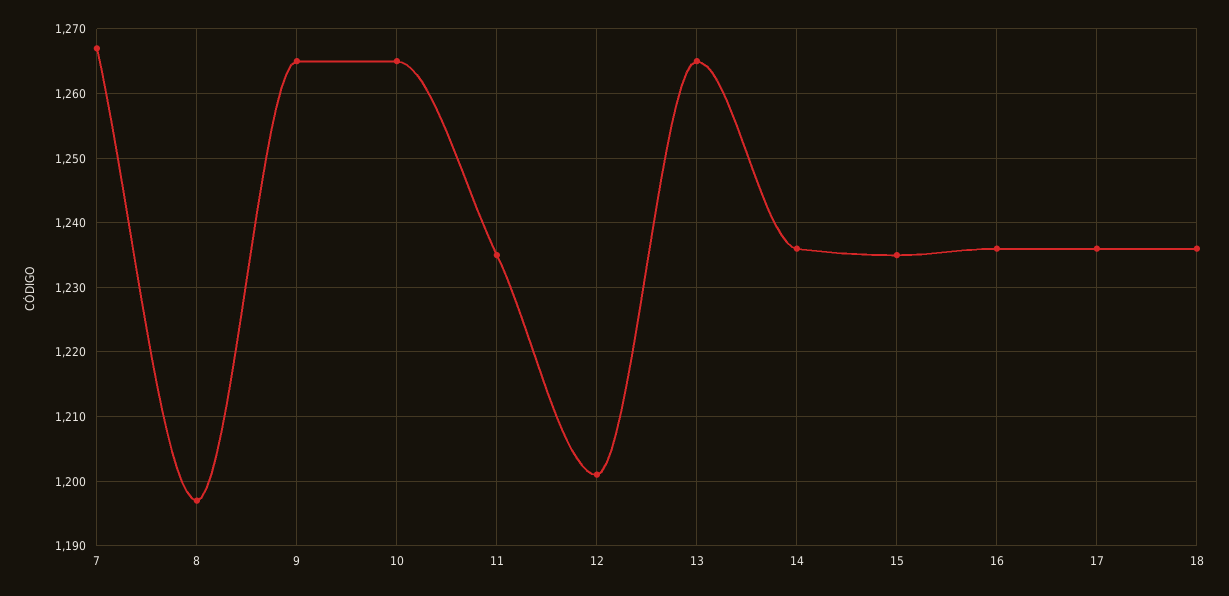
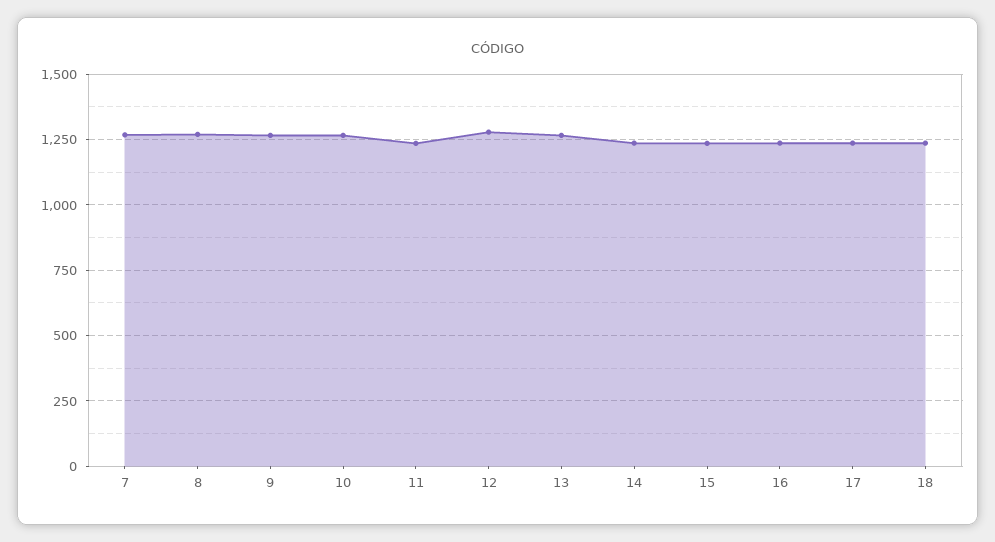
8: 1197 -> 1275
12: 1201 -> 1275

